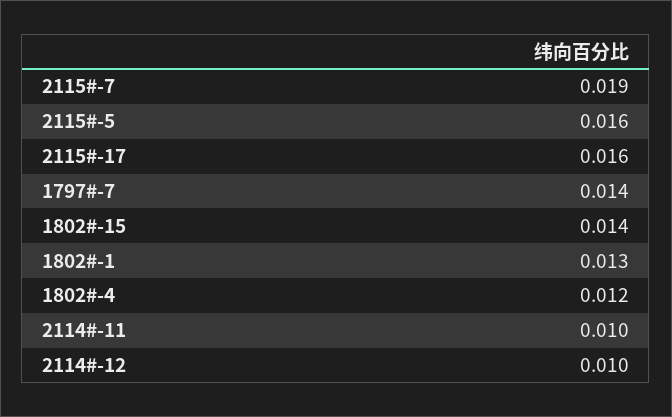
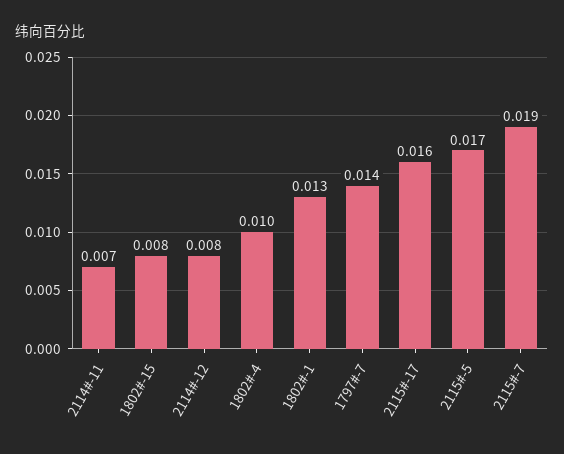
2115#-5: 0.016 -> 0.017
1802#-15: 0.014 -> 0.008
1802#-4: 0.012 -> 0.01
2114#-11: 0.01 -> 0.007
2114#-12: 0.01 -> 0.008

